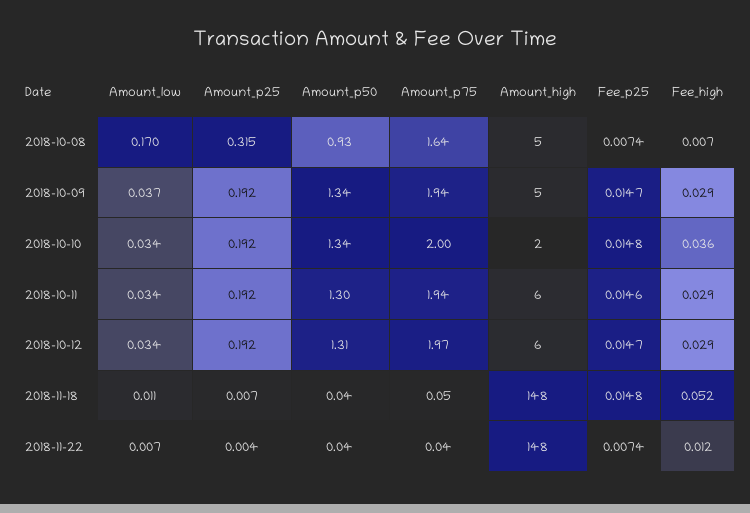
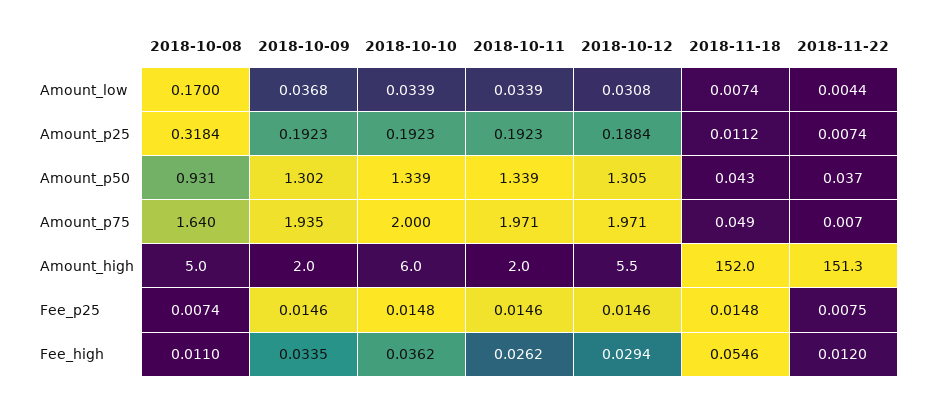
Amount_p25, 2018-10-08: 0.315 -> 0.3184
Fee_high, 2018-10-08: 0.007 -> 0.011
Amount_p50, 2018-10-09: 1.34 -> 1.302
Amount_high, 2018-10-09: 5 -> 2
Fee_p25, 2018-10-09: 0.0147 -> 0.0146
Fee_high, 2018-10-09: 0.029 -> 0.0335
Amount_high, 2018-10-10: 2 -> 6
Amount_p50, 2018-10-11: 1.3 -> 1.339
Amount_p75, 2018-10-11: 1.94 -> 1.971
Amount_high, 2018-10-11: 6 -> 2
Fee_high, 2018-10-11: 0.029 -> 0.0262
Amount_low, 2018-10-12: 0.034 -> 0.0308
Amount_p25, 2018-10-12: 0.192 -> 0.1884
Fee_p25, 2018-10-12: 0.0147 -> 0.0146
Amount_low, 2018-11-18: 0.011 -> 0.0074
Amount_p25, 2018-11-18: 0.007 -> 0.0112
Amount_high, 2018-11-18: 148 -> 152
Fee_high, 2018-11-18: 0.052 -> 0.0546
Amount_low, 2018-11-22: 0.007 -> 0.0044
Amount_p25, 2018-11-22: 0.004 -> 0.0074
Amount_p75, 2018-11-22: 0.04 -> 0.007
Amount_high, 2018-11-22: 148 -> 151.3
Fee_p25, 2018-11-22: 0.0074 -> 0.0075

